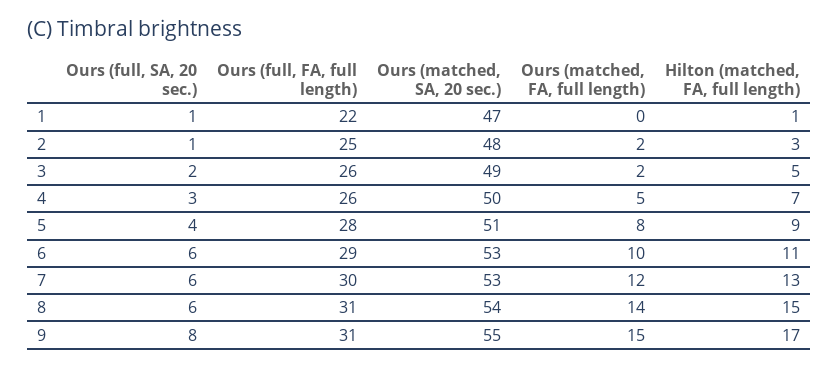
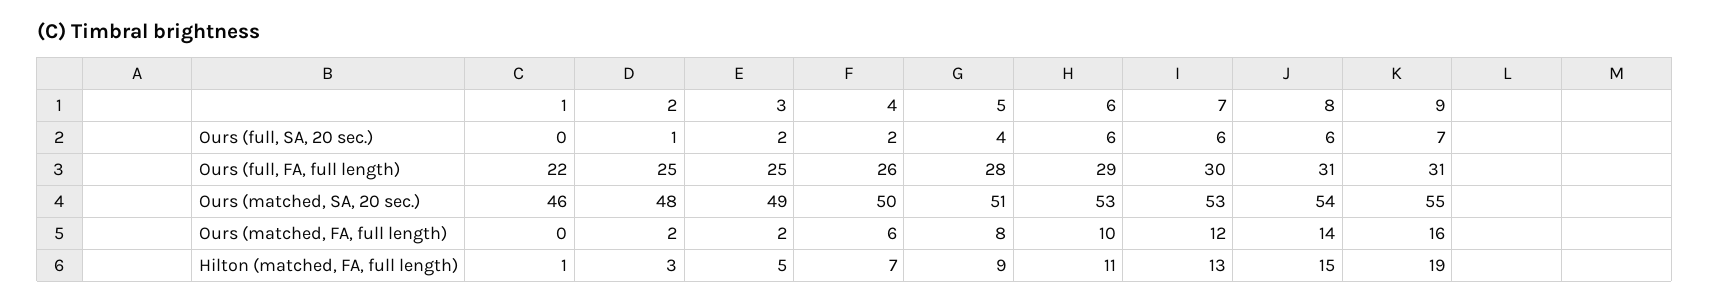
Ours (full, SA, 20 sec.), 1: 1 -> 0
Ours (matched, SA, 20 sec.), 1: 47 -> 46
Ours (full, FA, full length), 3: 26 -> 25
Ours (full, SA, 20 sec.), 4: 3 -> 2
Ours (matched, FA, full length), 4: 5 -> 6
Ours (full, SA, 20 sec.), 9: 8 -> 7
Ours (matched, FA, full length), 9: 15 -> 16
Hilton (matched, FA, full length), 9: 17 -> 19

